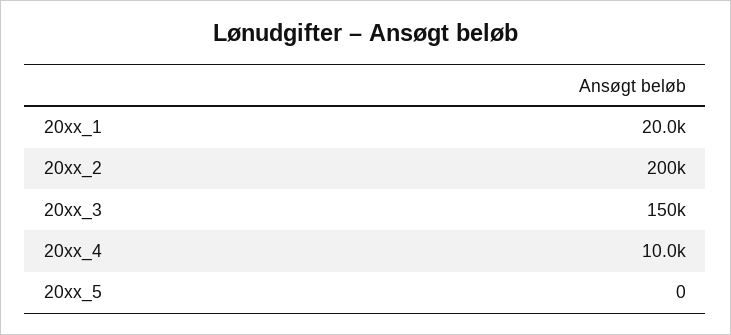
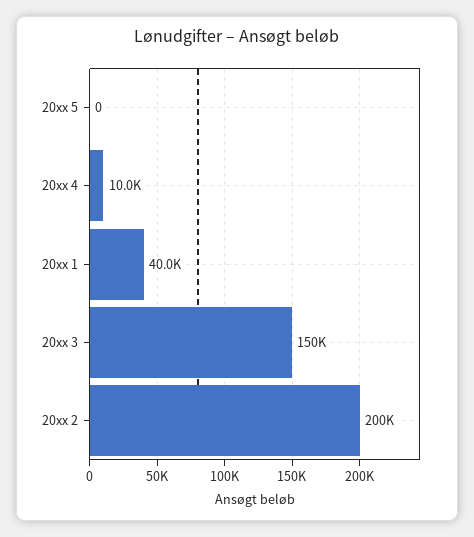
20xx_1: 20000 -> 40000

